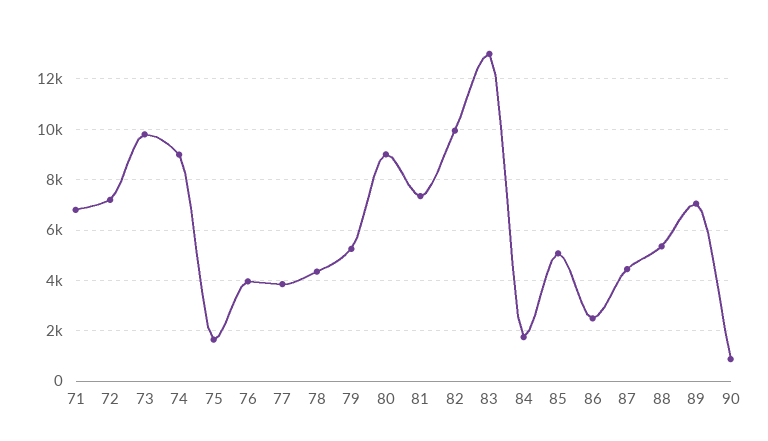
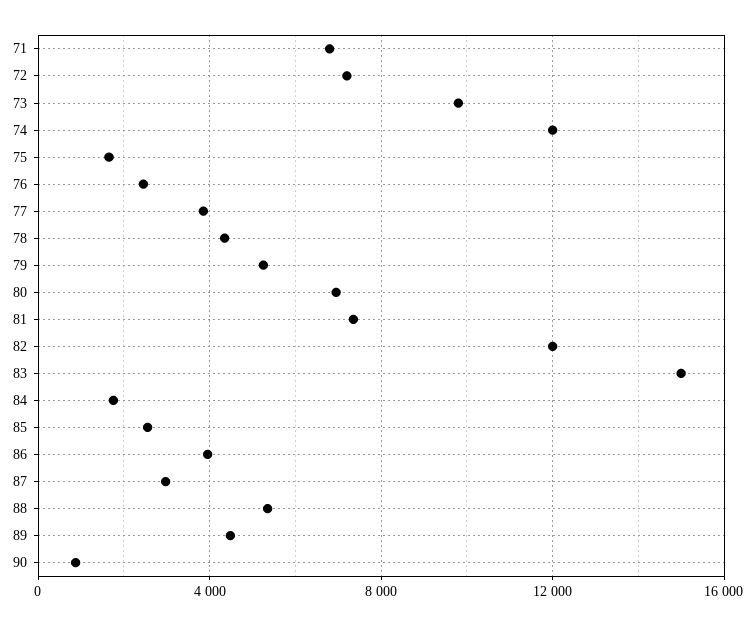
74: 9000 -> 12000
76: 4000 -> 2500
80: 9000 -> 7000
82: 10000 -> 12000
83: 13000 -> 15000
85: 5000 -> 2500
86: 2500 -> 4000
87: 4500 -> 3000
89: 7000 -> 4500

